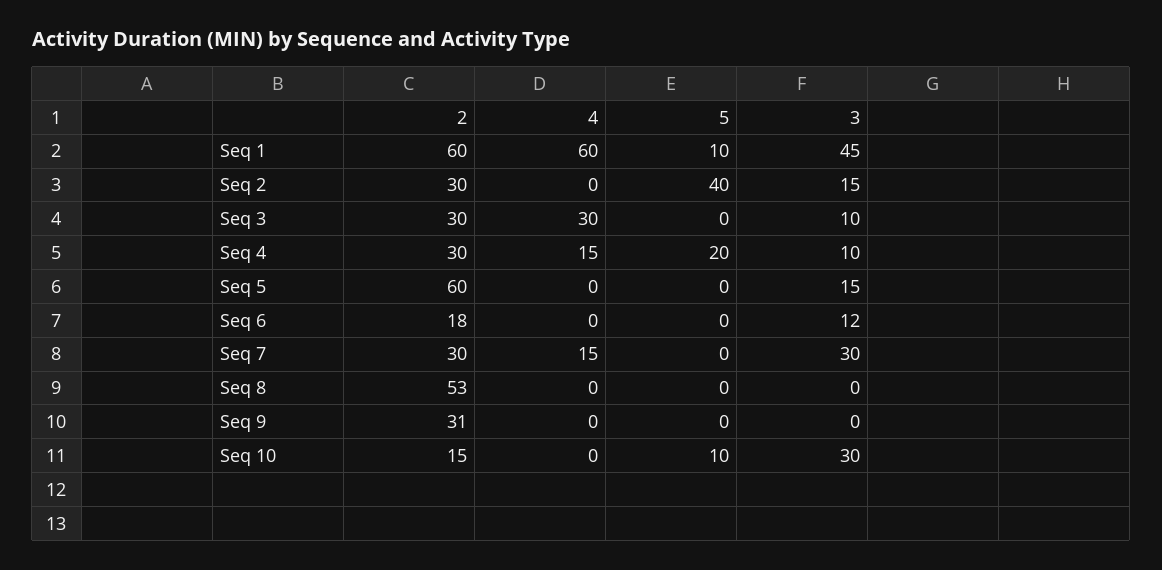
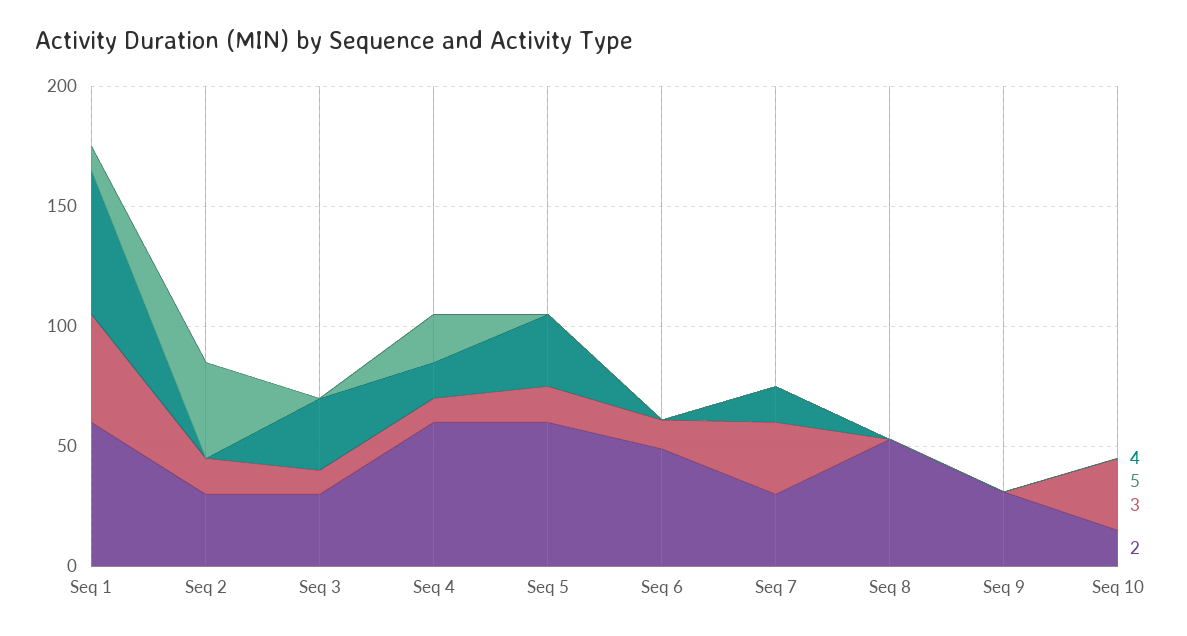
2, Seq 4: 30 -> 60
4, Seq 5: 0 -> 30
2, Seq 6: 18 -> 50
5, Seq 10: 10 -> 0

